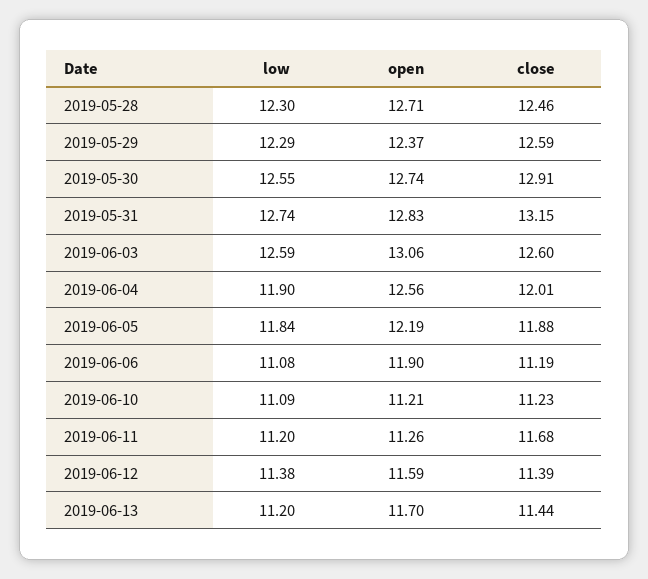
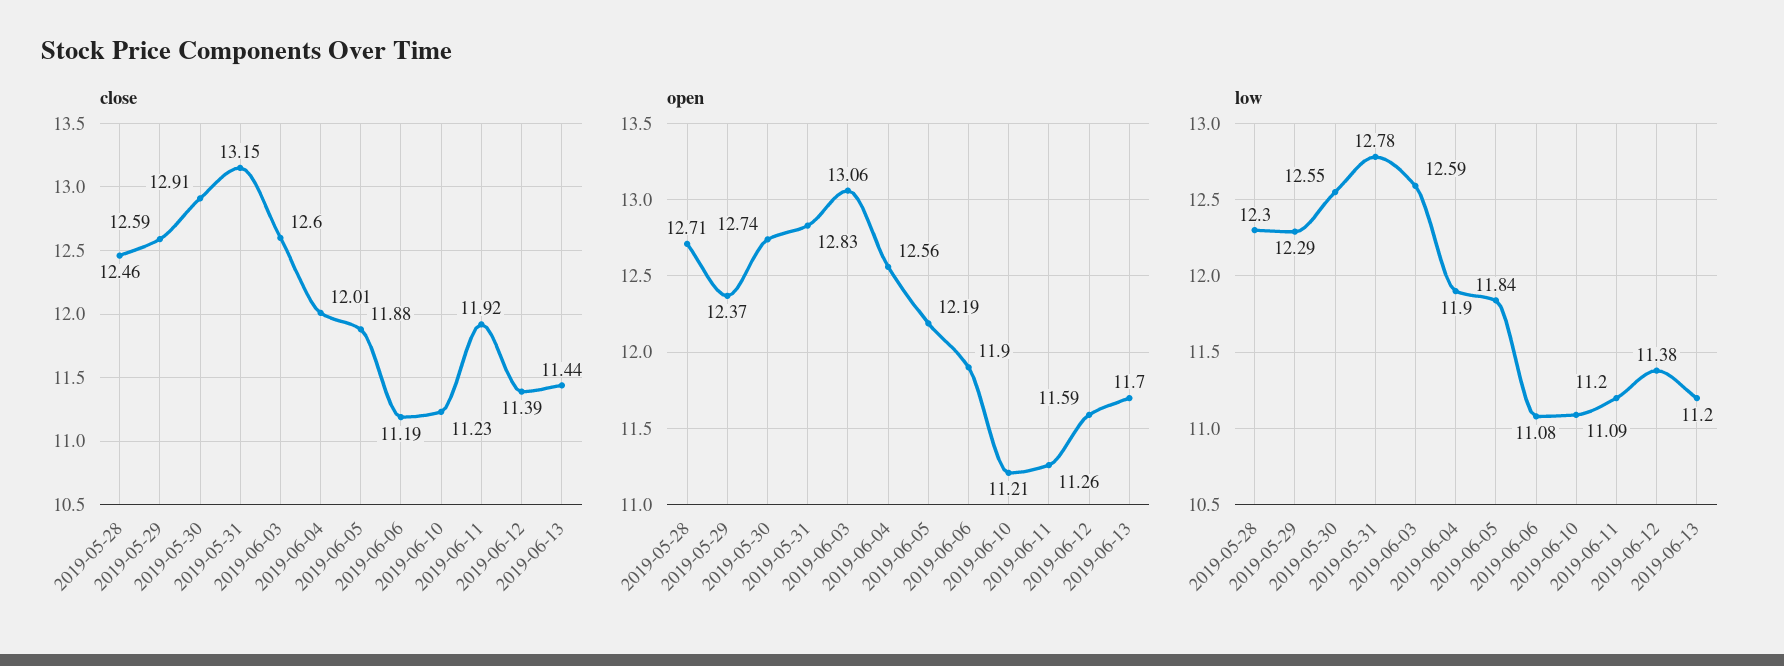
low, 2019-05-31: 12.74 -> 12.78
close, 2019-06-11: 11.68 -> 11.92

